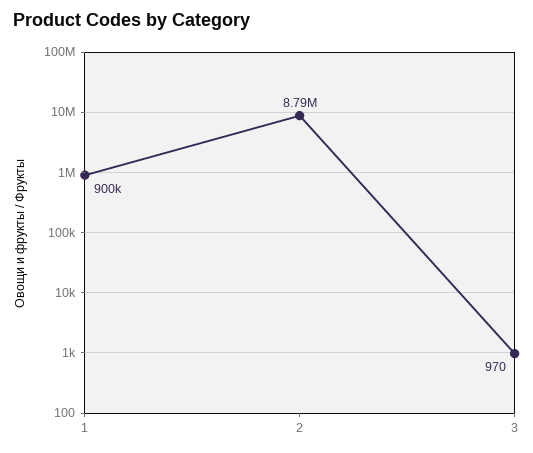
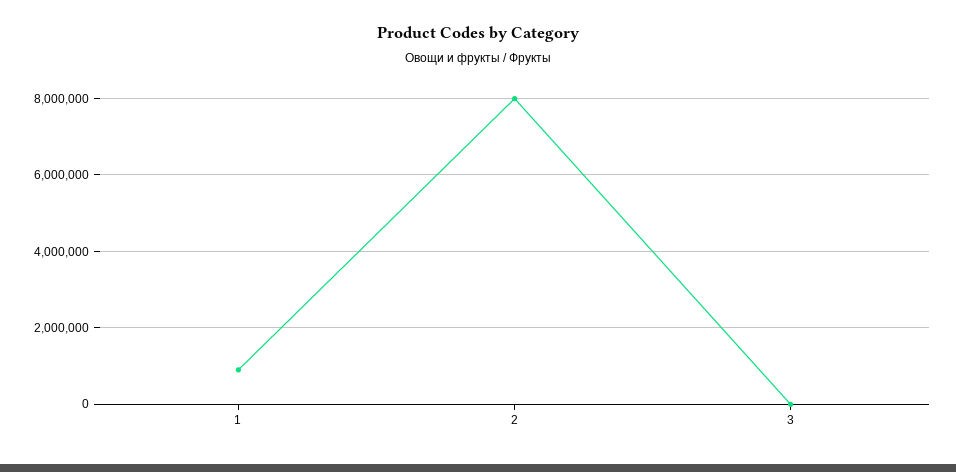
2: 8790000 -> 8000000

